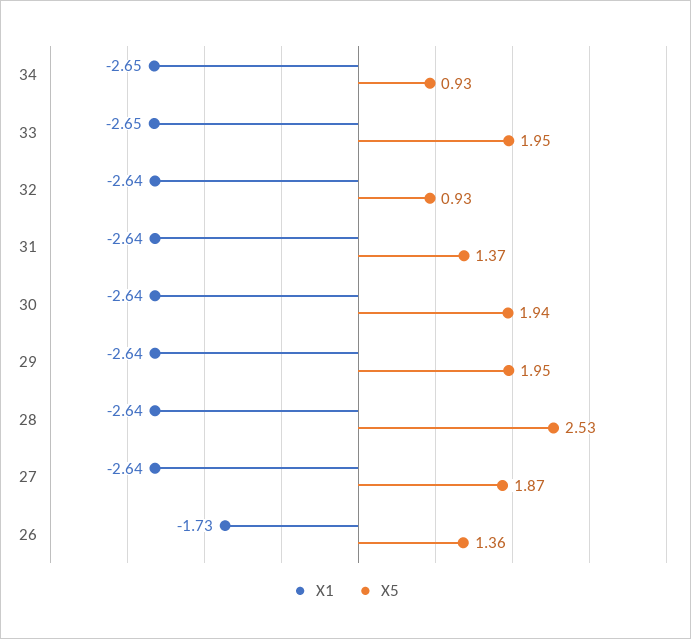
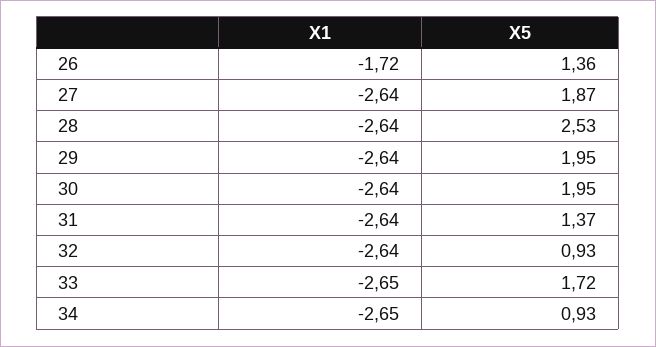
X5, 33: 1.95 -> 1.72
X5, 30: 1.94 -> 1.95
X1, 26: -1.73 -> -1.72

